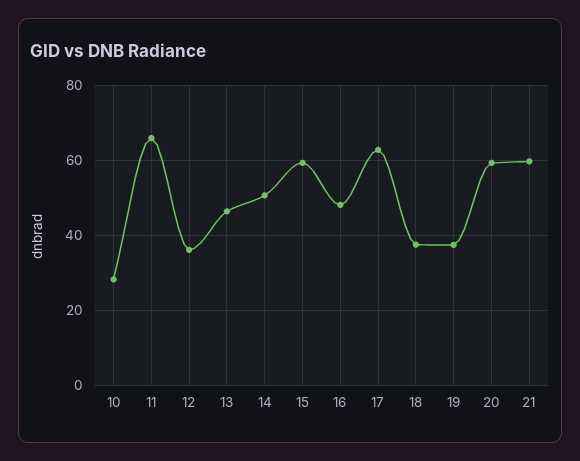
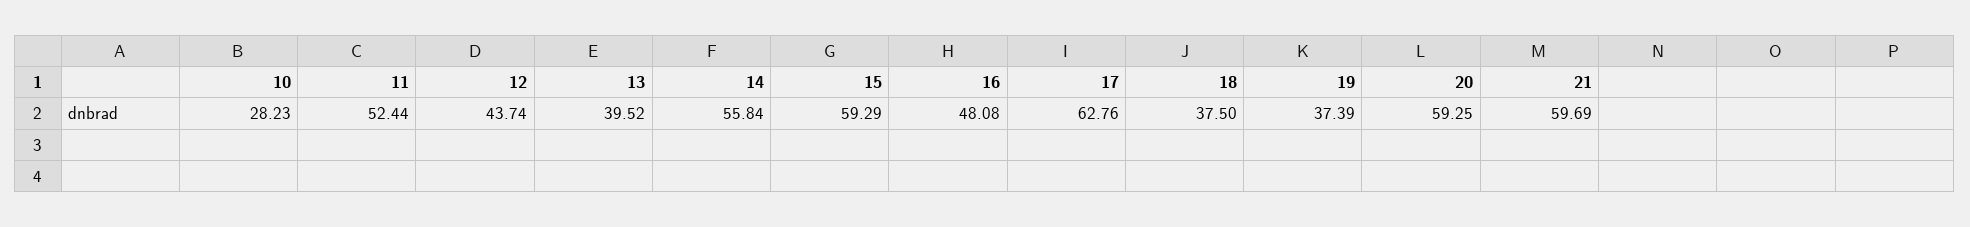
11: 66 -> 52.44
12: 36 -> 43.74
13: 46 -> 39.52
14: 50 -> 55.84

